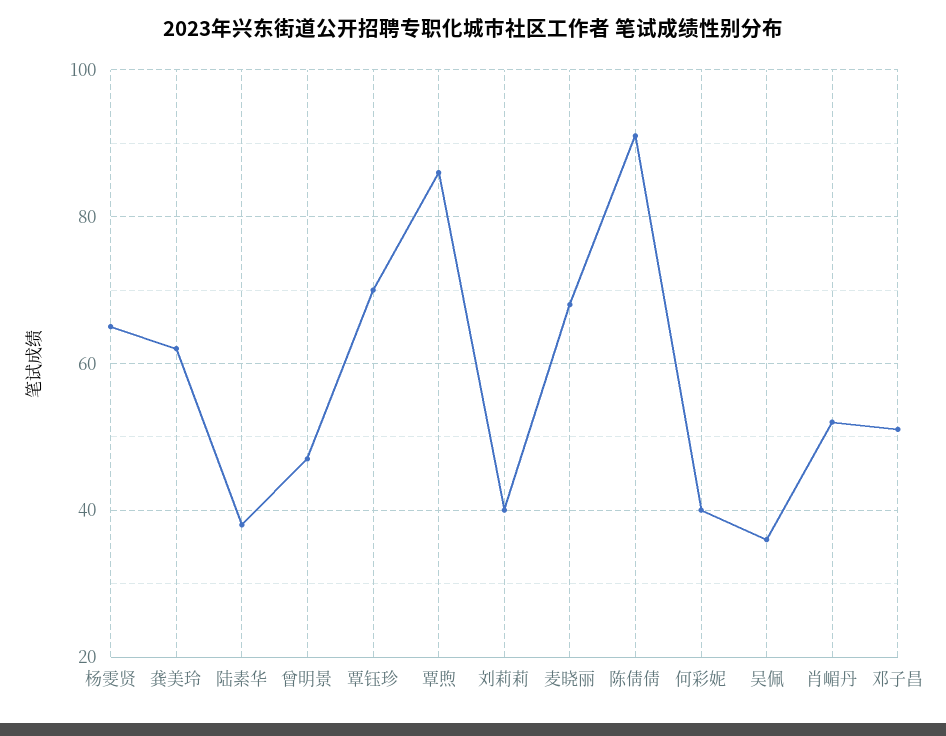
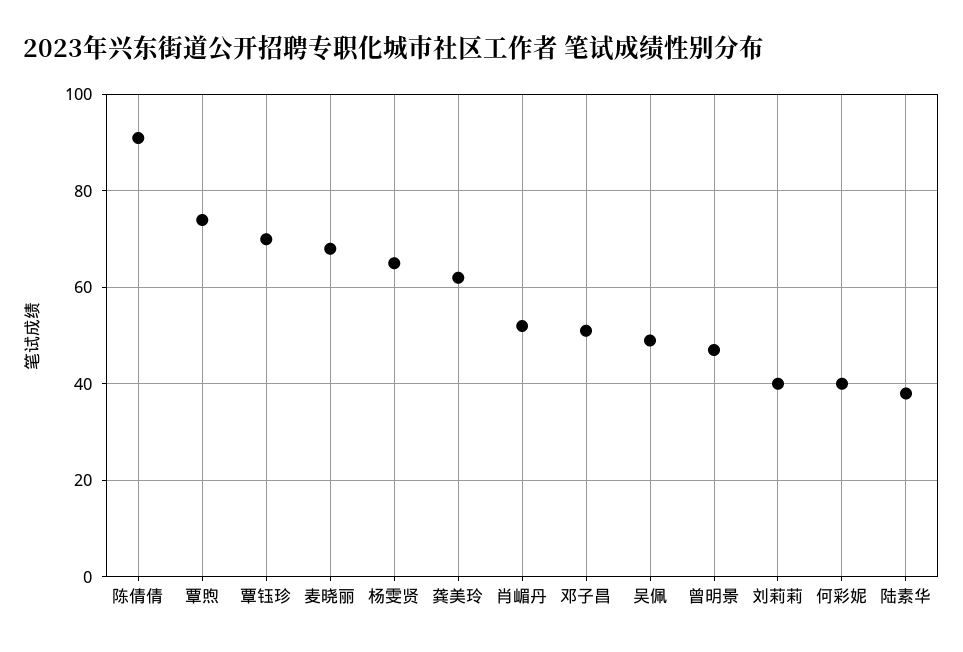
覃煦: 85 -> 75
吴佩: 35 -> 50

